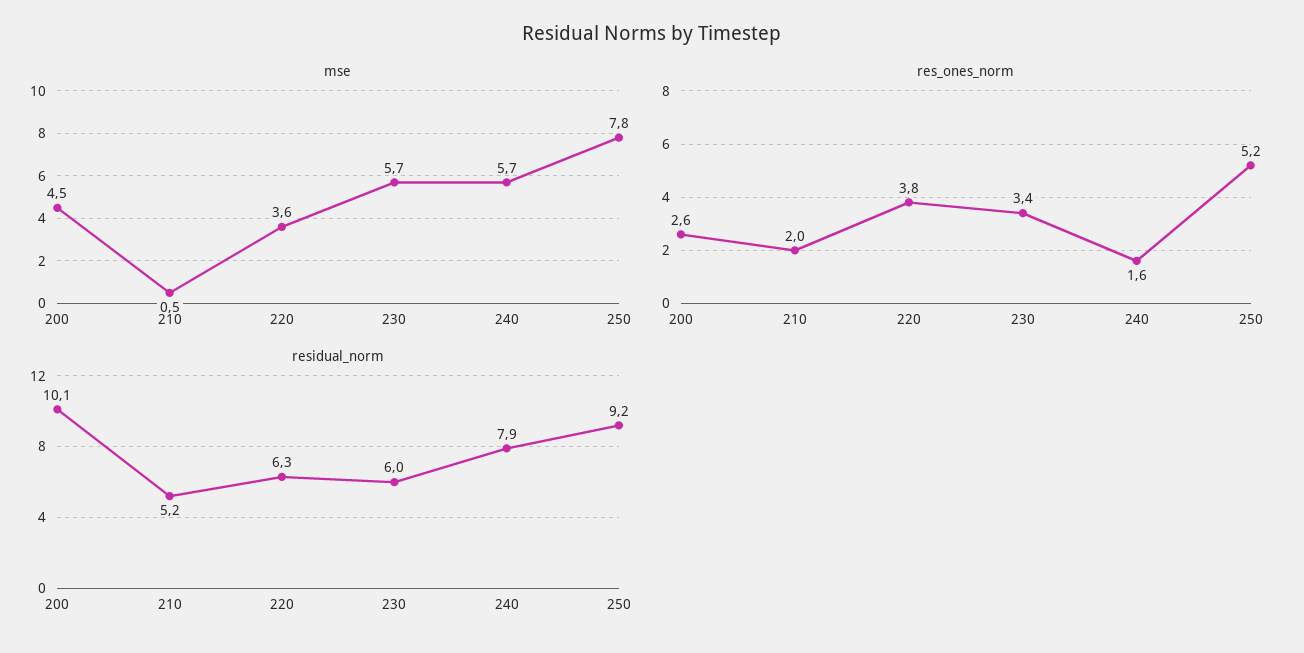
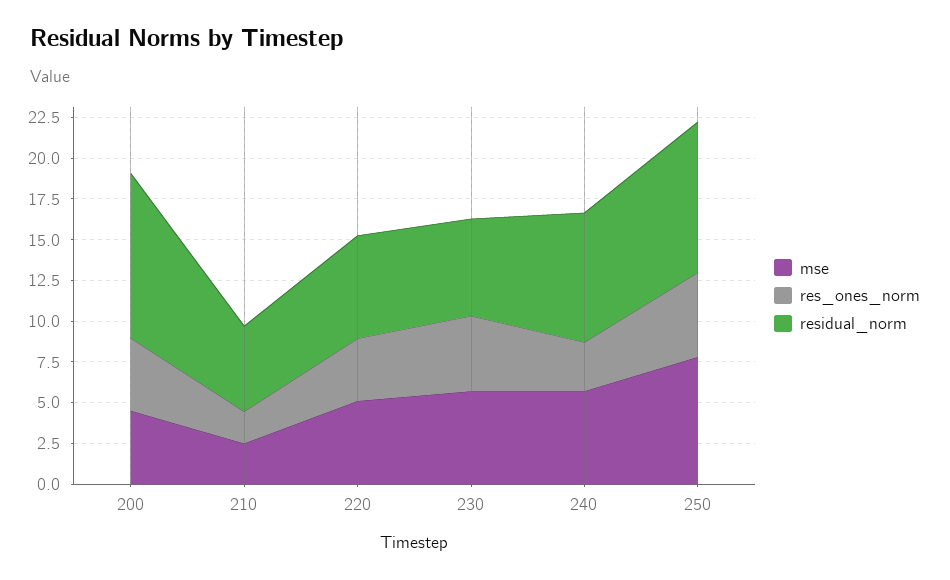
mse, 210: 0.5 -> 2.5
mse, 220: 3.6 -> 5
res_ones_norm, 200: 2.6 -> 4.5
res_ones_norm, 230: 3.4 -> 4.5
res_ones_norm, 240: 1.6 -> 3

